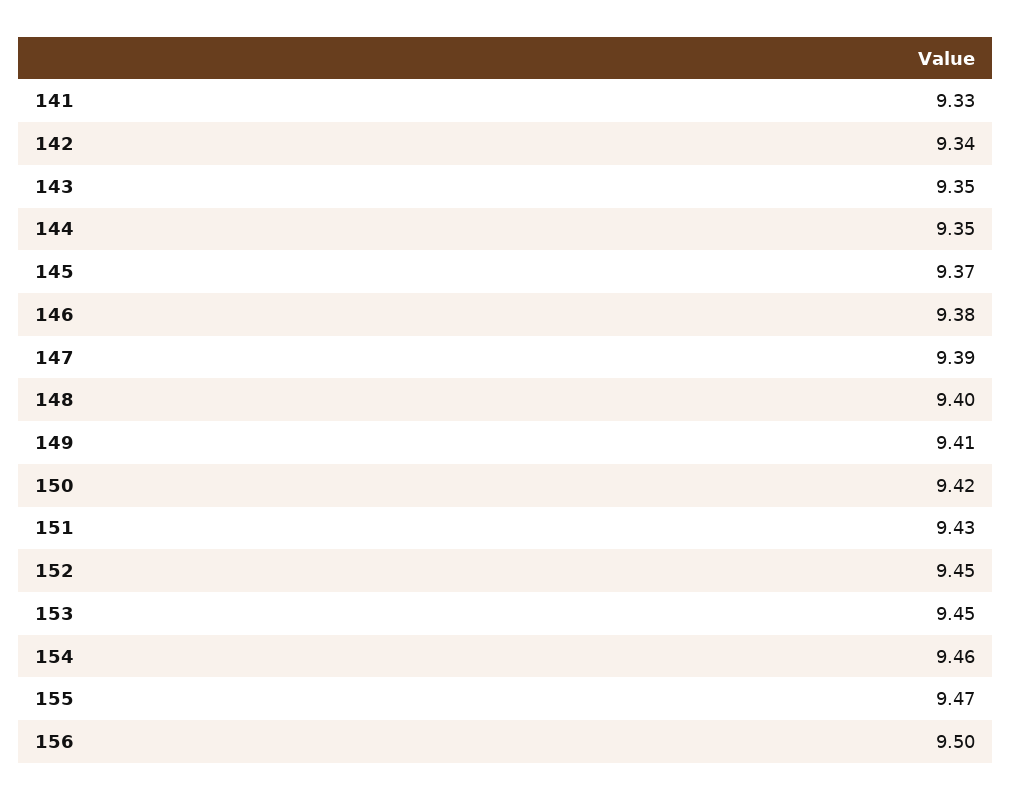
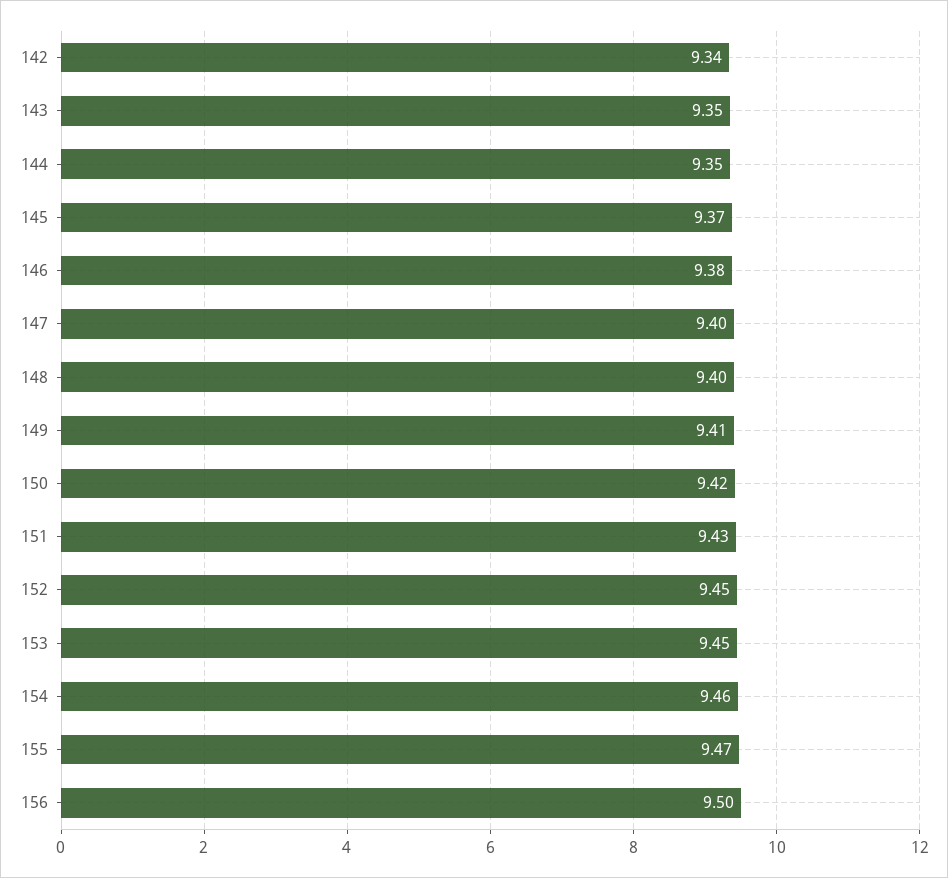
141: 9.33 -> none
147: 9.39 -> 9.4

